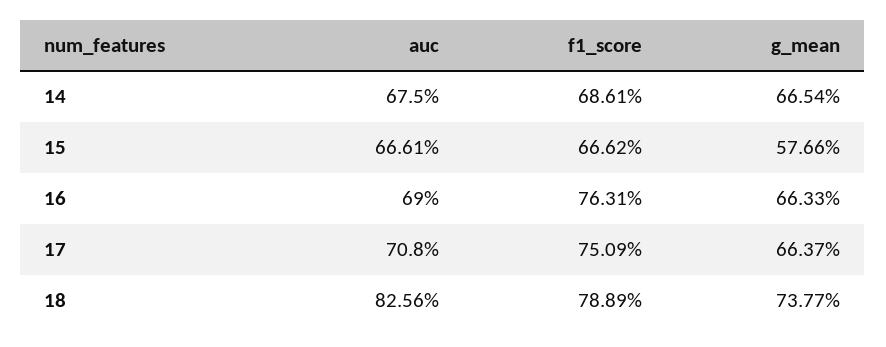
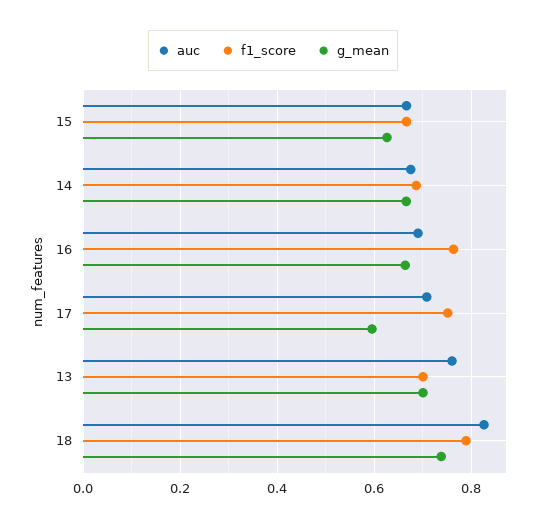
g_mean, 15: 0.5766 -> 0.62
g_mean, 17: 0.6637 -> 0.6
auc, 13: none -> 0.76
f1_score, 13: none -> 0.7
g_mean, 13: none -> 0.7

